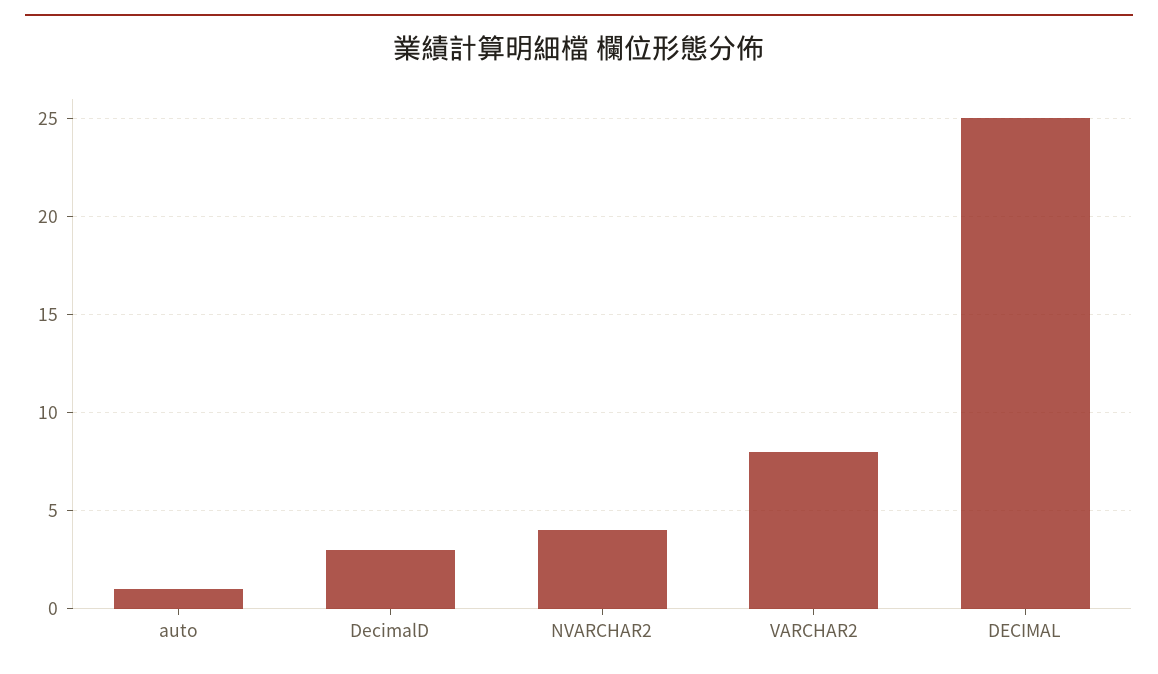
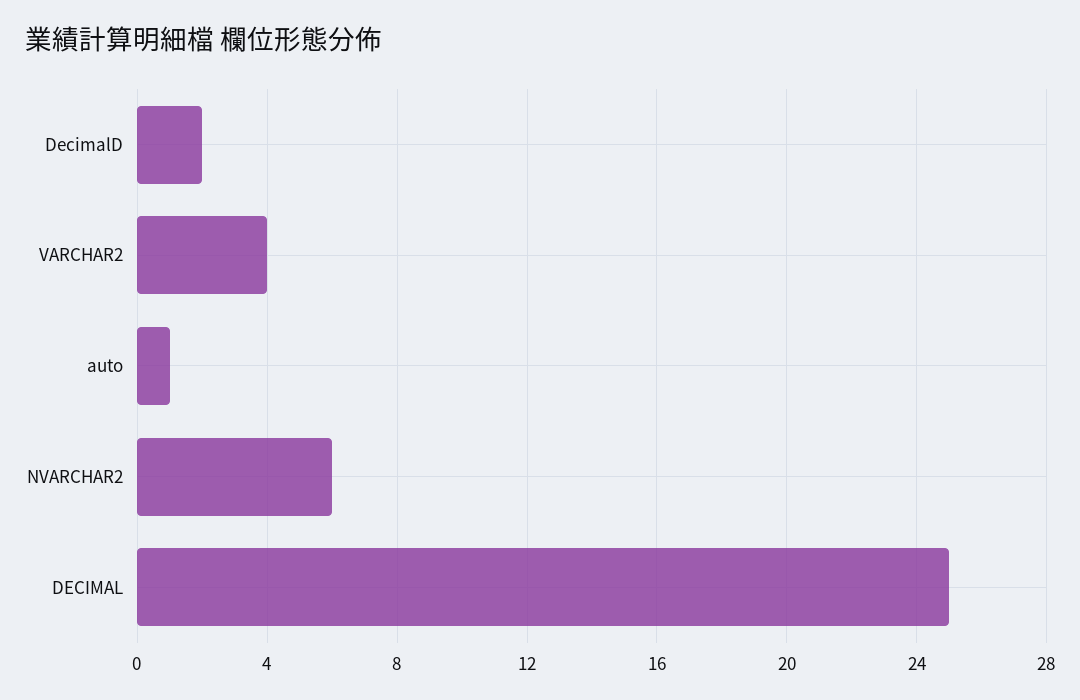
DecimalD: 3 -> 2
NVARCHAR2: 4 -> 6
VARCHAR2: 8 -> 4

